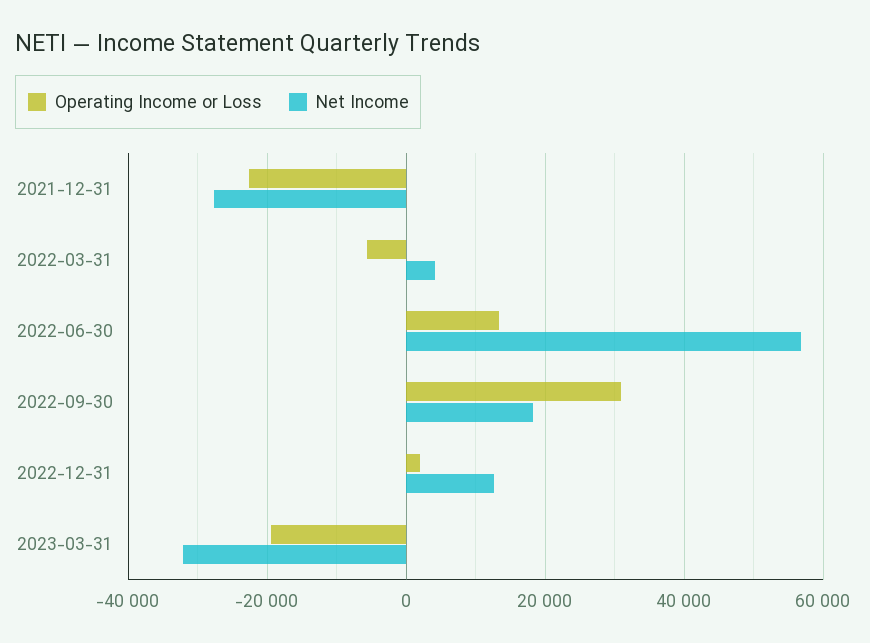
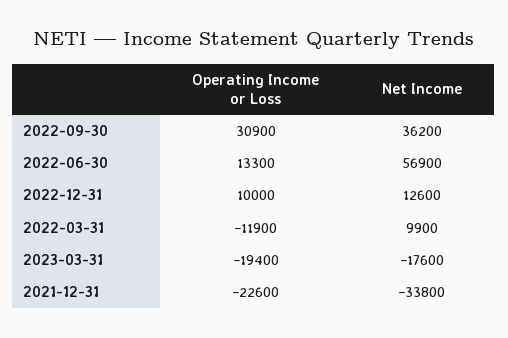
Net Income, 2021-12-31: -28000 -> -33800
Operating Income or Loss, 2022-03-31: -6000 -> -11900
Net Income, 2022-03-31: 4000 -> 9900
Net Income, 2022-09-30: 18000 -> 36200
Operating Income or Loss, 2022-12-31: 2000 -> 10000
Net Income, 2023-03-31: -32000 -> -17600

